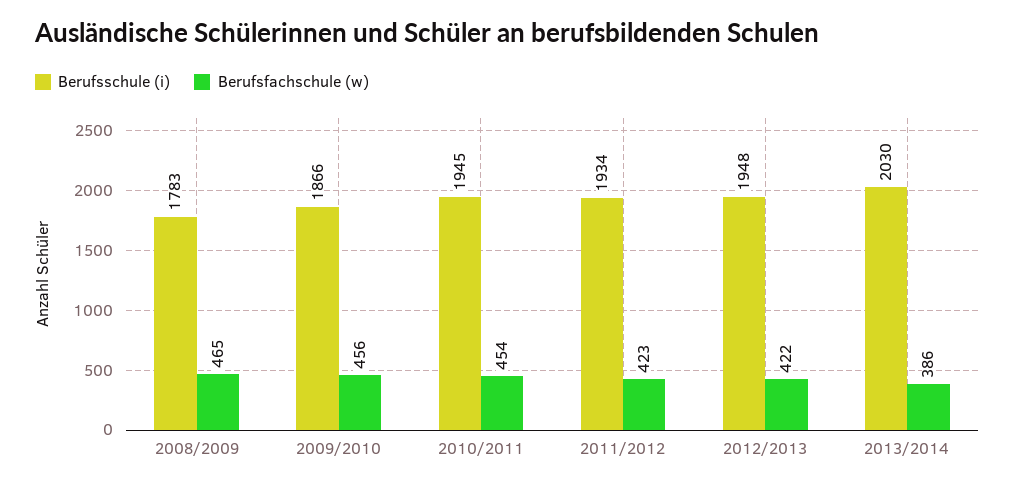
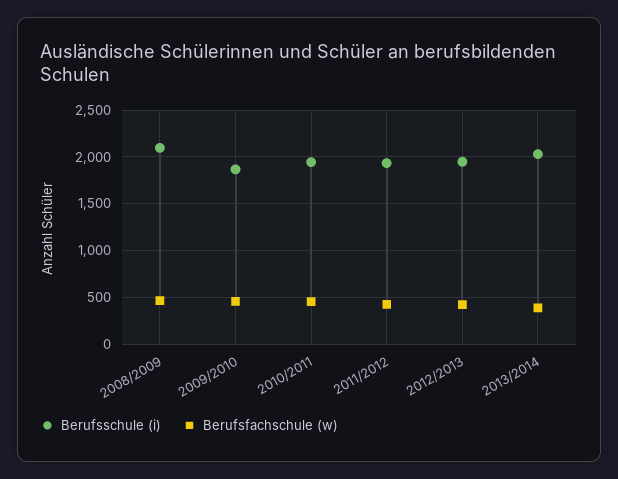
Berufsschule (i), 2008/2009: 1783 -> 2100

